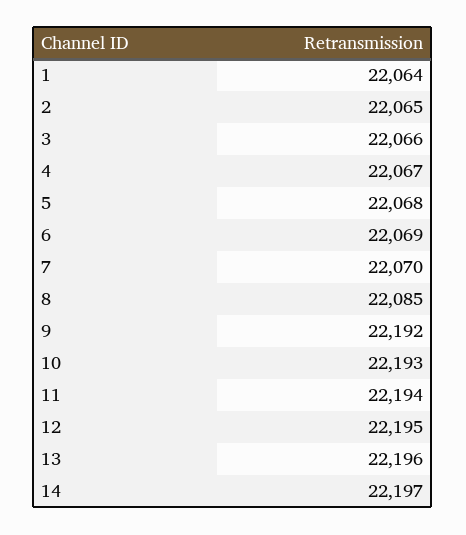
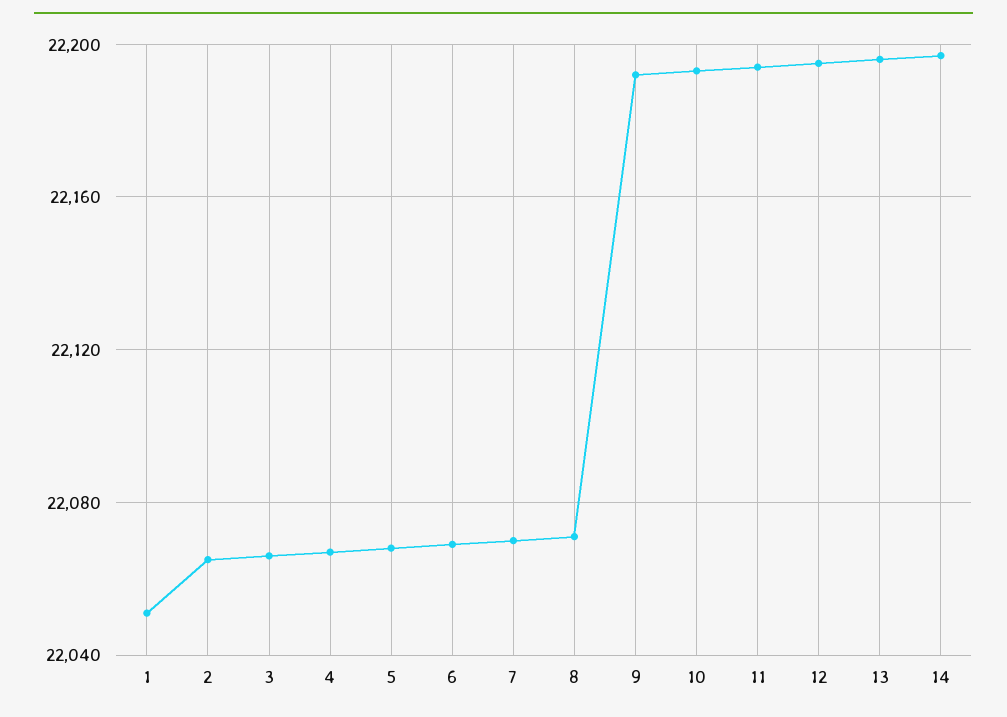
1: 22064 -> 22050
8: 22085 -> 22070

